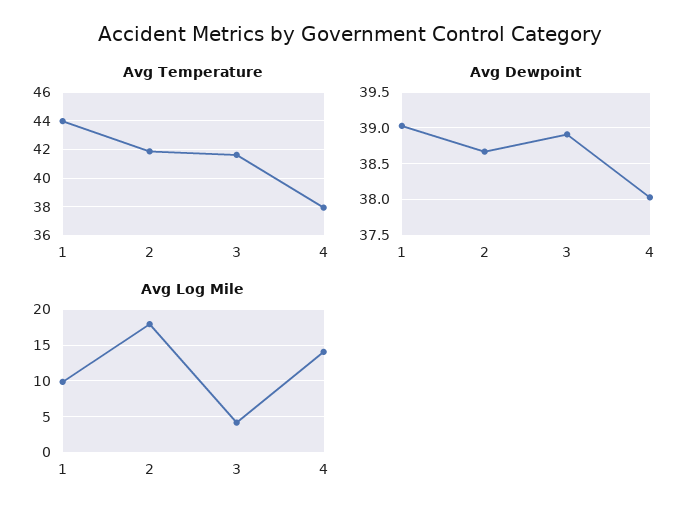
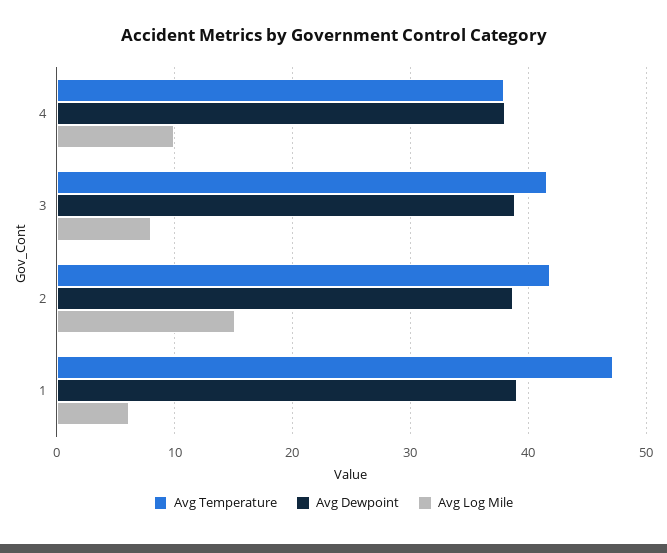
Avg Temperature, 1: 44 -> 47
Avg Log Mile, 1: 10 -> 6
Avg Log Mile, 2: 18 -> 15
Avg Log Mile, 3: 4 -> 8
Avg Log Mile, 4: 14 -> 10

